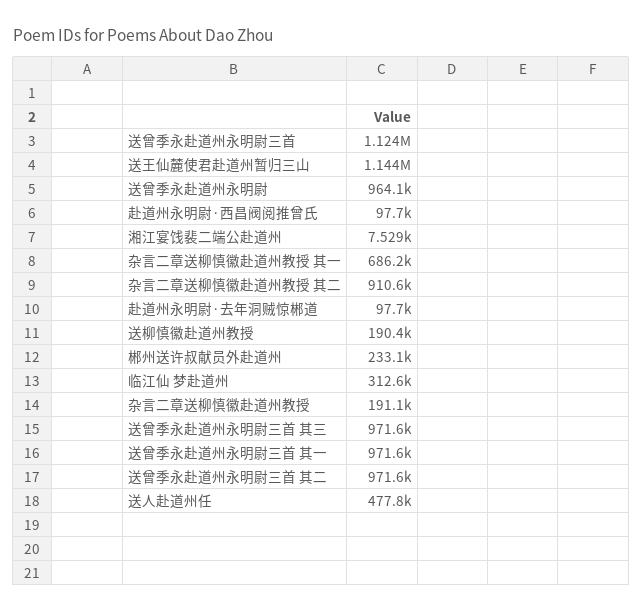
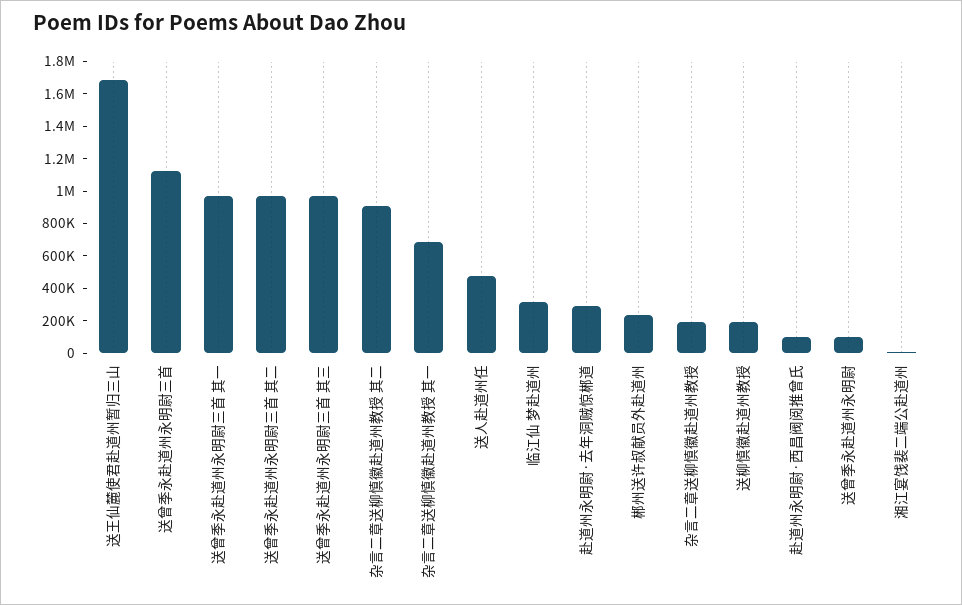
送王仙麓使君赴道州暂归三山: 1144000 -> 1700000
送曾季永赴道州永明尉: 964100 -> 100000
赴道州永明尉·去年洞贼惊郴道: 97700 -> 300000

